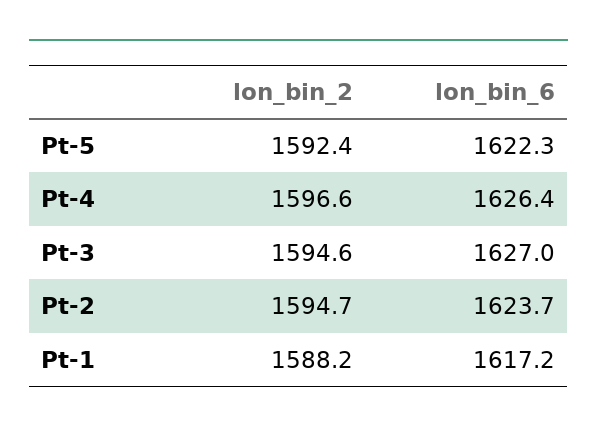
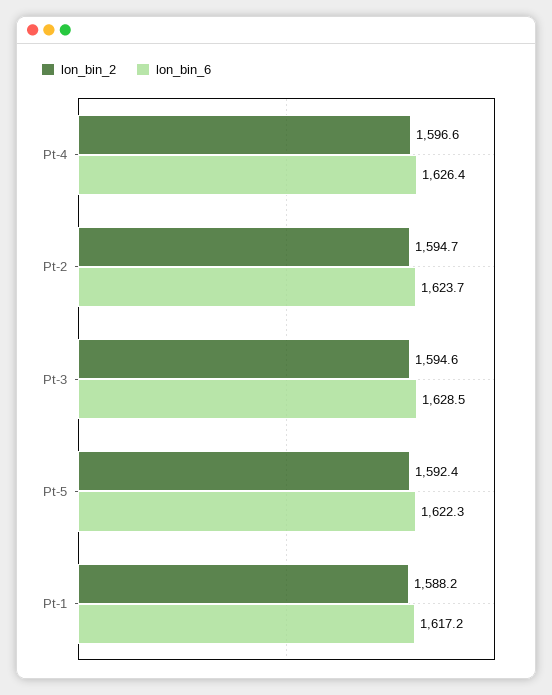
lon_bin_6, Pt-3: 1627 -> 1628.5

